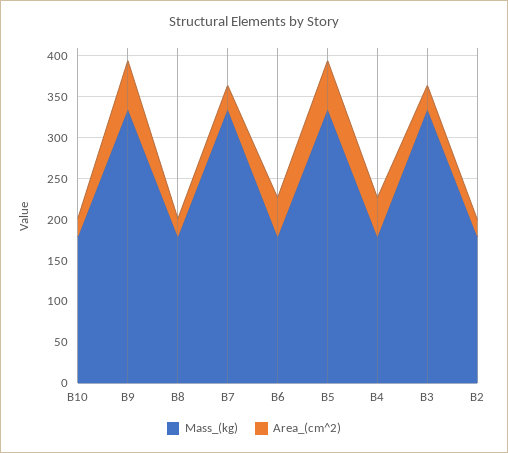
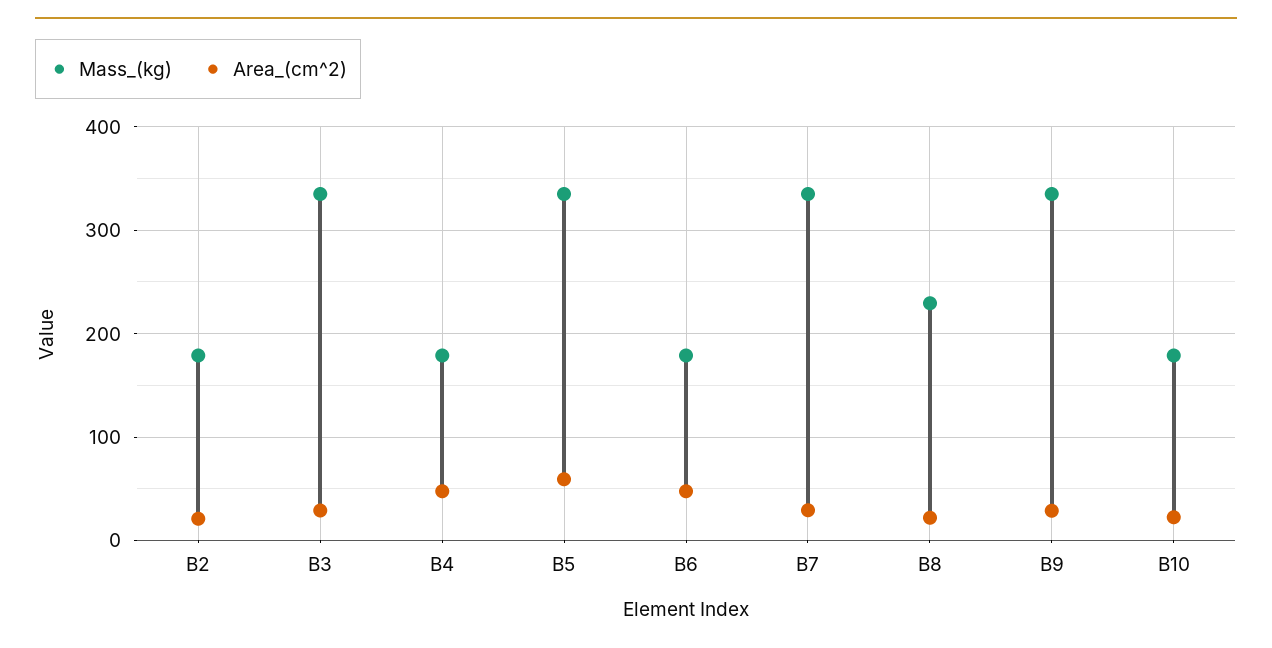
Area_(cm^2), B9: 60 -> 30
Mass_(kg), B8: 180 -> 230

